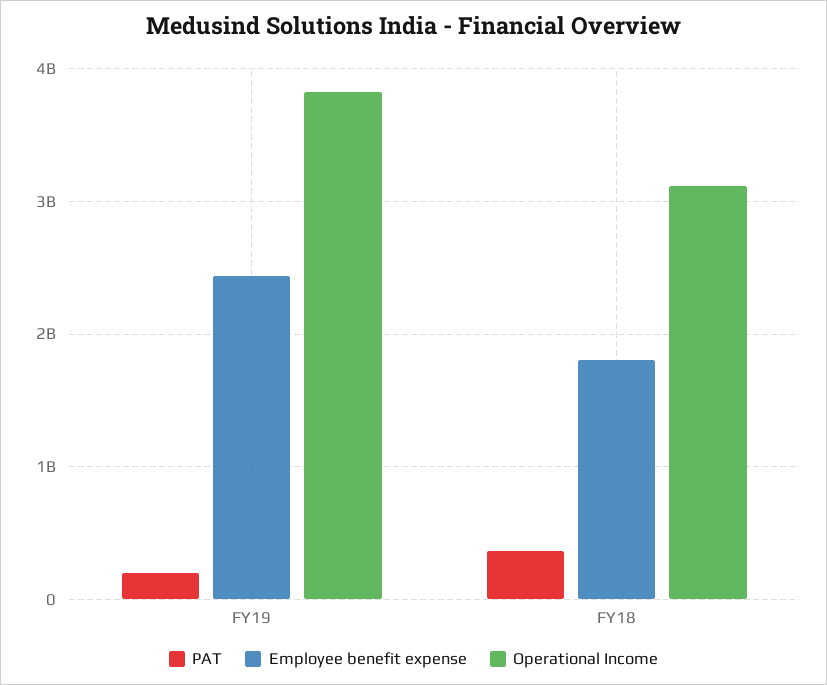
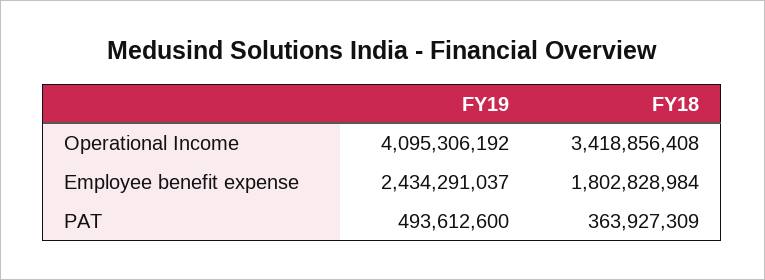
PAT, FY19: 200000000 -> 493612600
Operational Income, FY19: 3800000000 -> 4095306192
Operational Income, FY18: 3100000000 -> 3418856408

